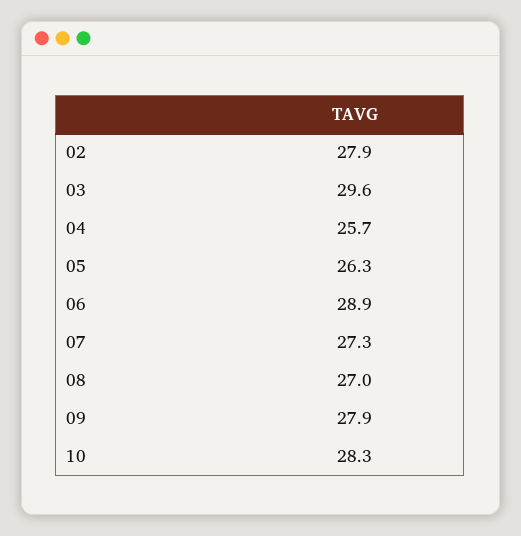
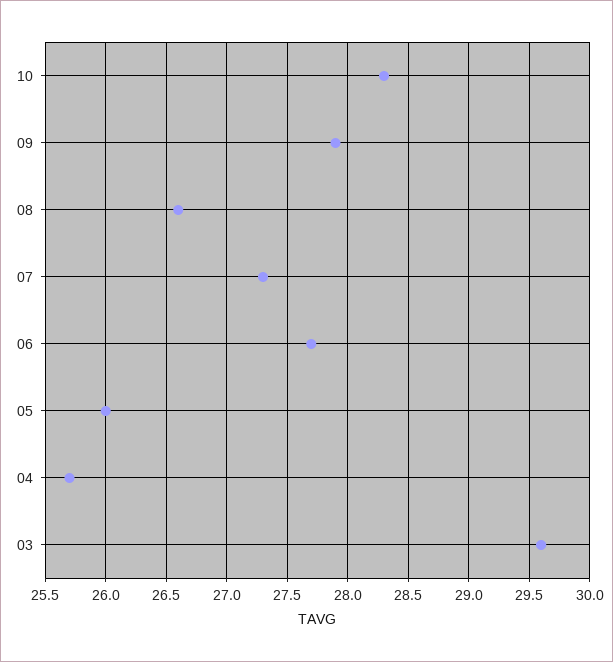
02: 27.9 -> none
05: 26.3 -> 26
06: 28.9 -> 27.7
08: 27 -> 26.6

